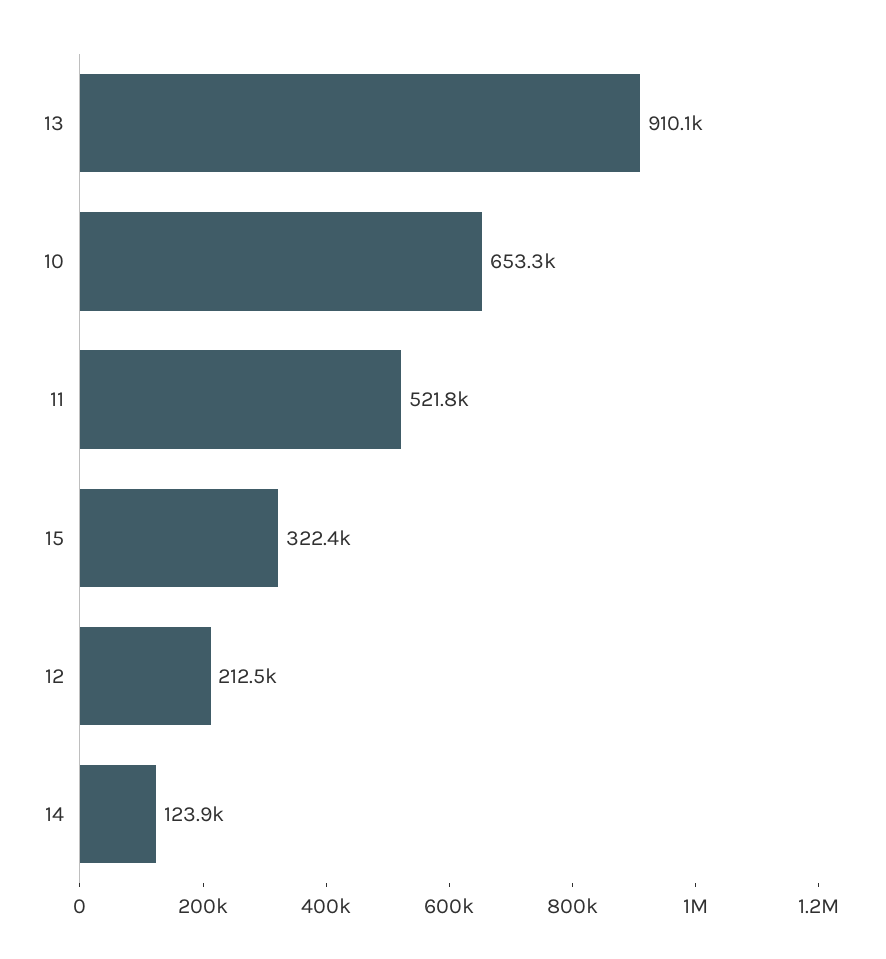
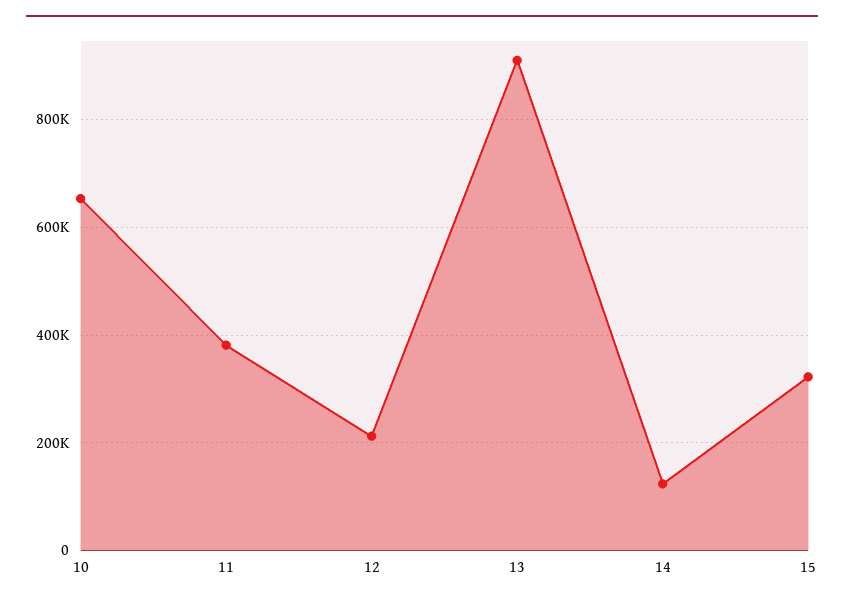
11: 521800 -> 380000

